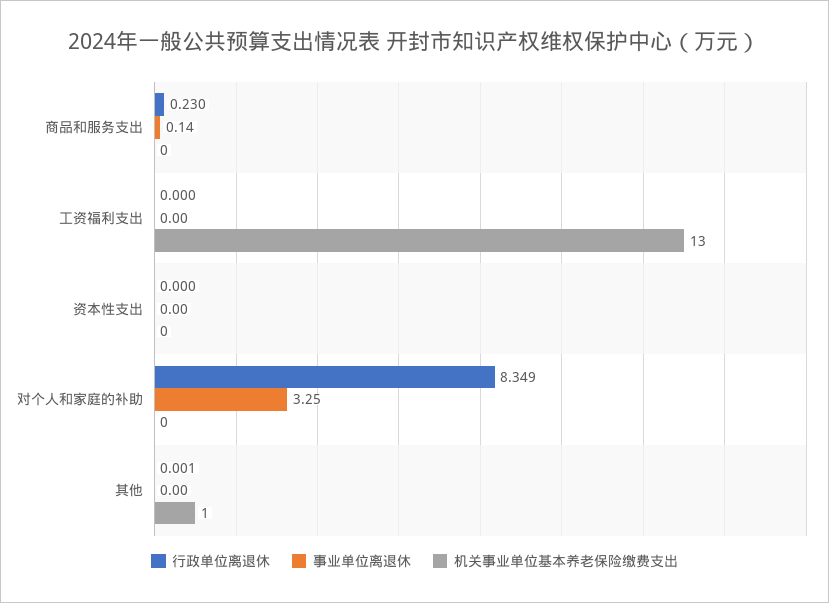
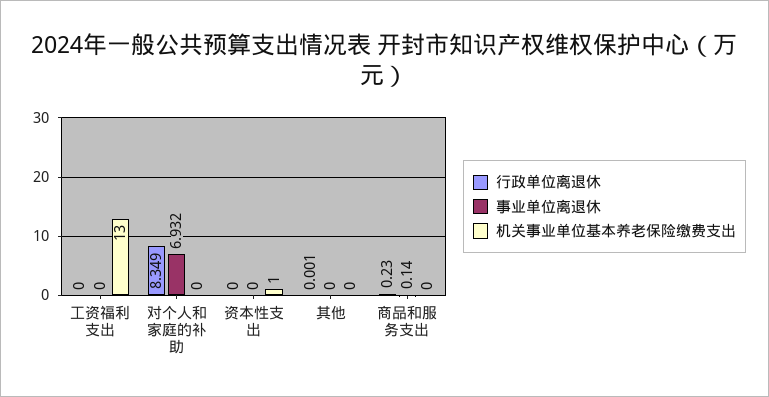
机关事业单位基本养老保险缴费支出, 资本性支出: 0 -> 1
事业单位离退休, 对个人和家庭的补助: 3.25 -> 6.932
机关事业单位基本养老保险缴费支出, 其他: 1 -> 0

